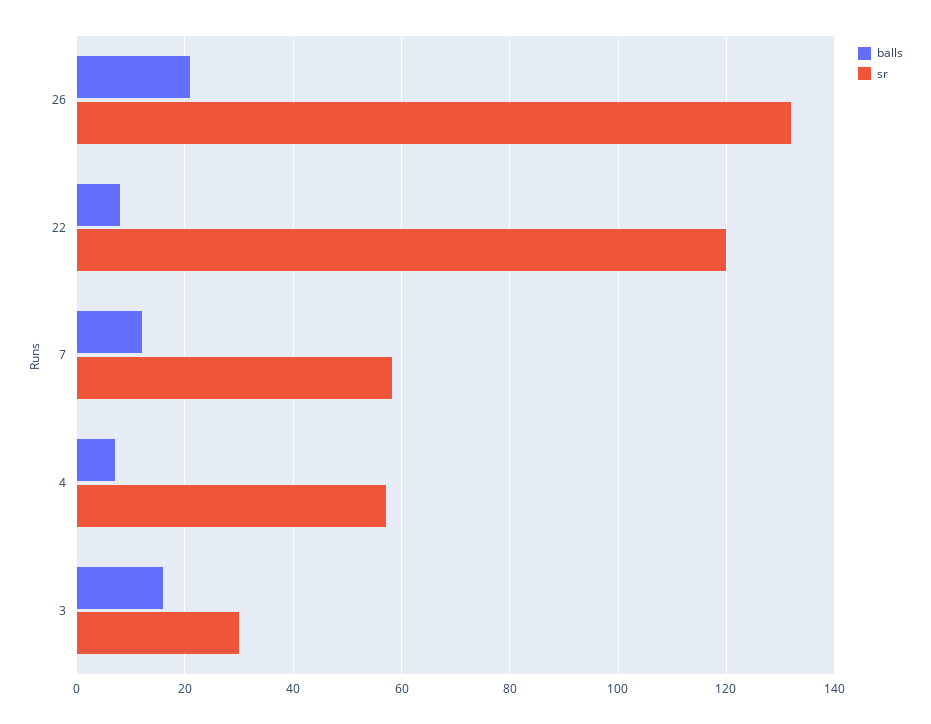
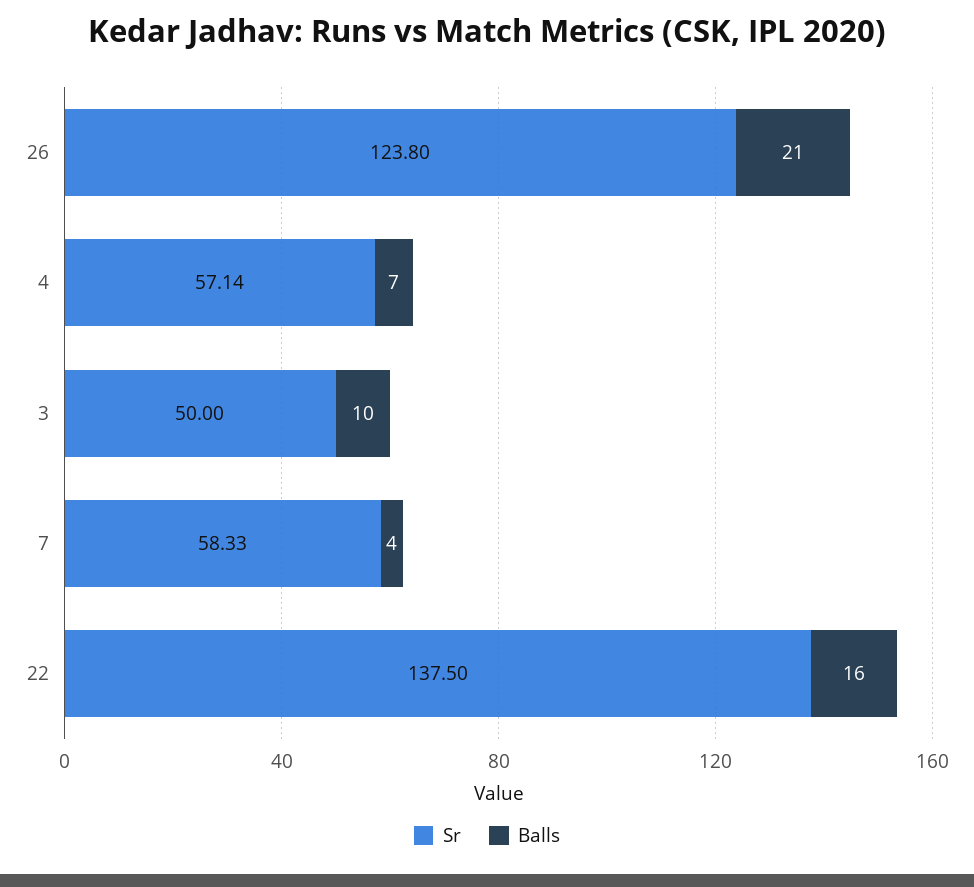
sr, 26: 132 -> 123.8
balls, 22: 8 -> 16
sr, 22: 120 -> 137.5
balls, 7: 12 -> 4
balls, 3: 16 -> 10
sr, 3: 30 -> 50

